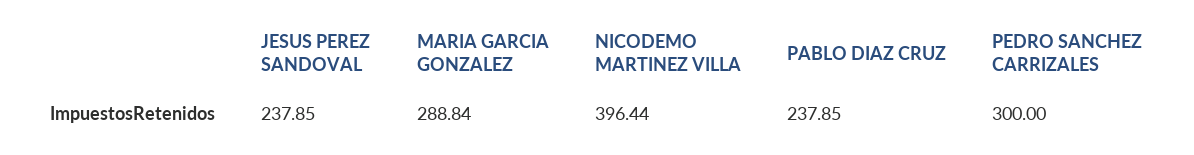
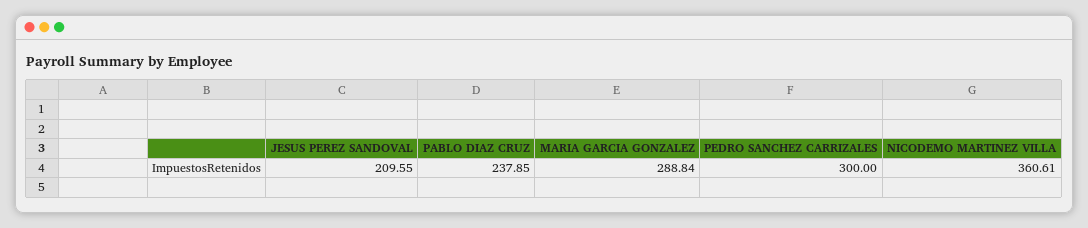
JESUS PEREZ SANDOVAL: 237.85 -> 209.55
NICODEMO MARTINEZ VILLA: 396.44 -> 360.61

